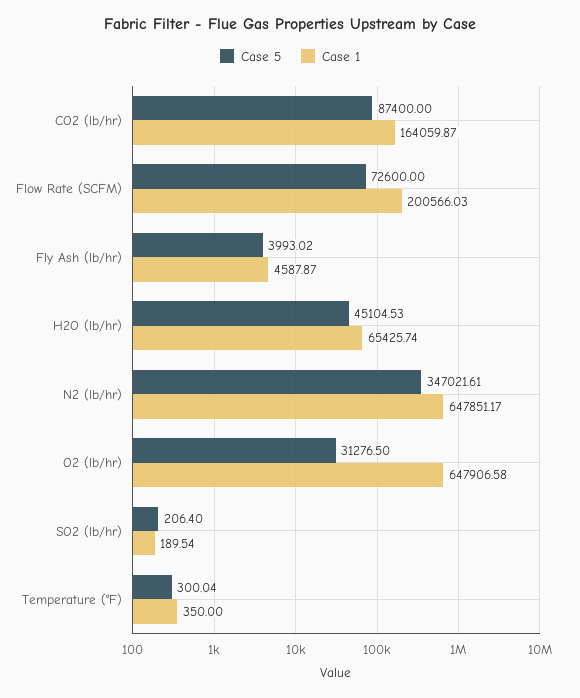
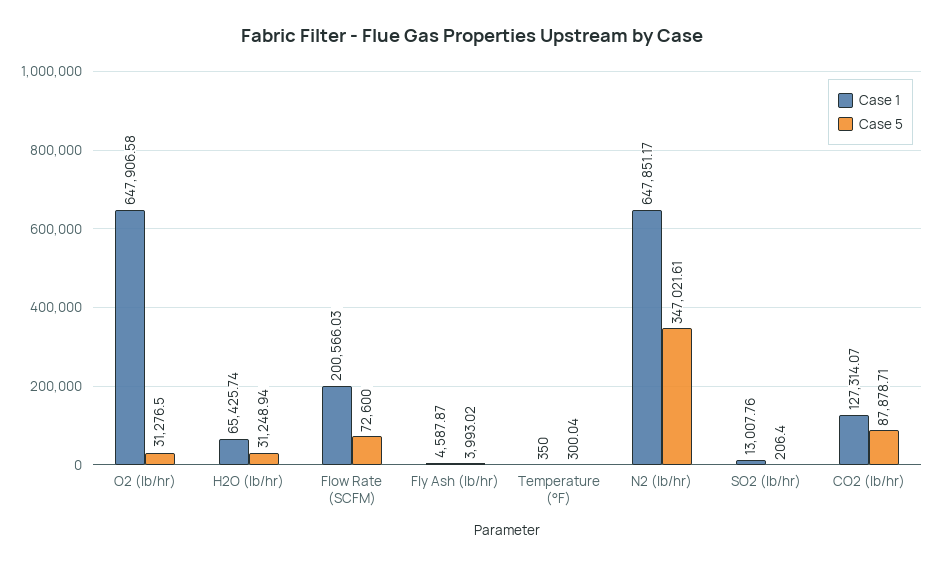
Case 5, CO2 (lb/hr): 87400 -> 87878.71
Case 1, CO2 (lb/hr): 164059.87 -> 127314.07
Case 5, H2O (lb/hr): 45104.53 -> 31248.94
Case 1, SO2 (lb/hr): 189.54 -> 13007.76

